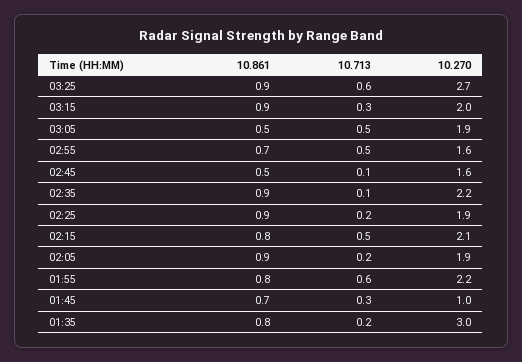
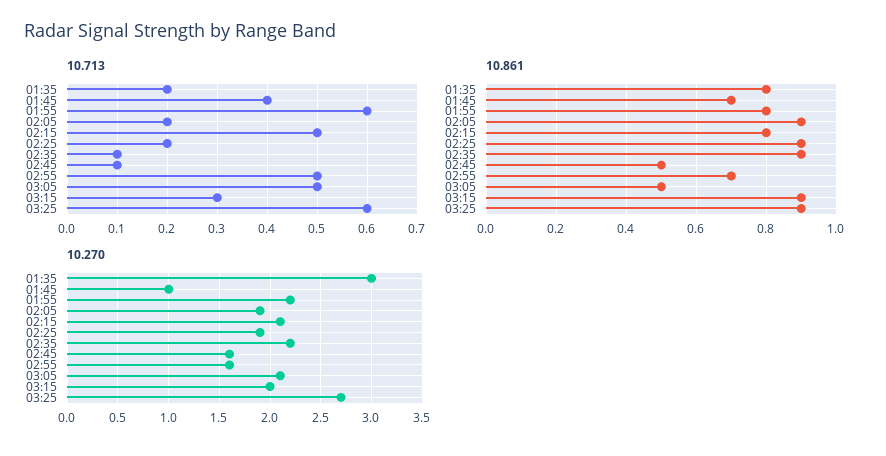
10.270, 03:05: 1.9 -> 2.1
10.713, 01:45: 0.3 -> 0.4

